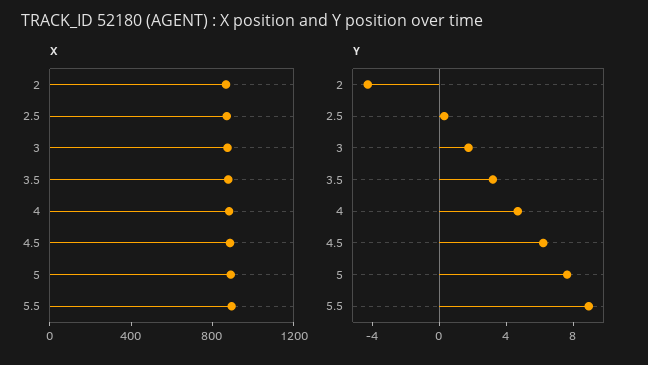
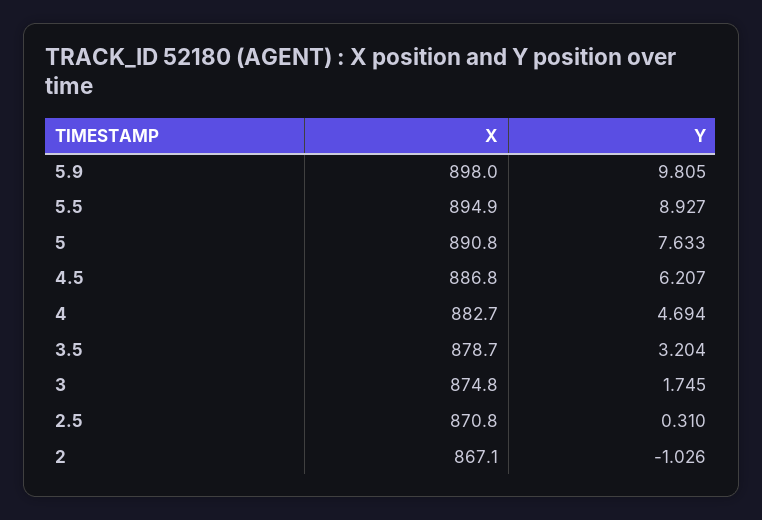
Y, 2: -4 -> -1.026
X, 5.9: none -> 898
Y, 5.9: none -> 9.805

